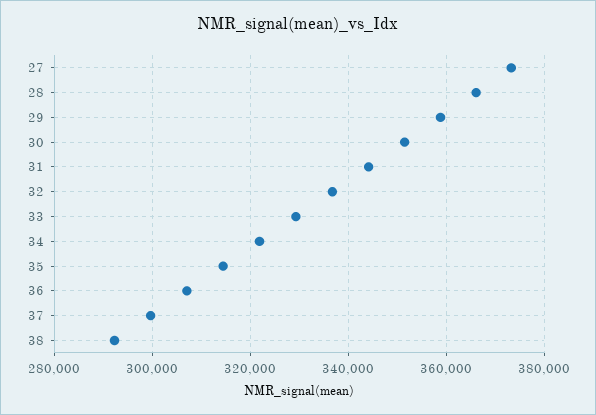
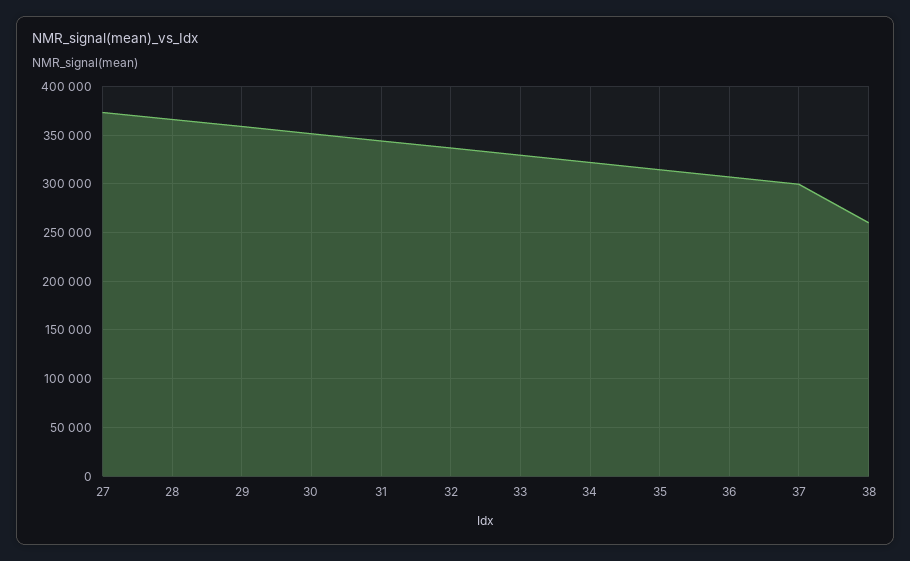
38: 292000 -> 260000

